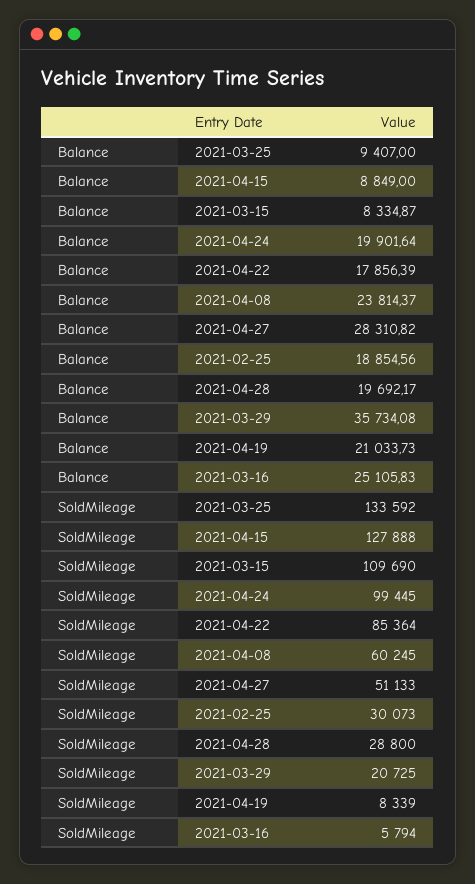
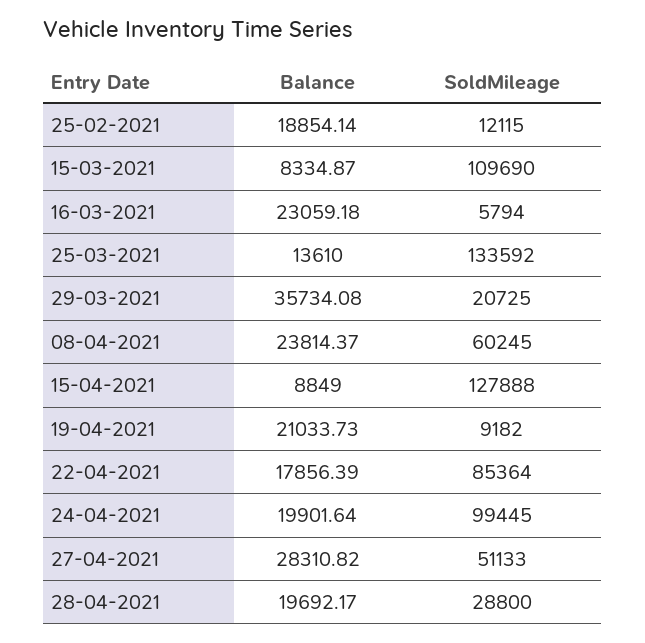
Balance, 2021-03-25: 9407 -> 13610
Balance, 2021-02-25: 18854.56 -> 18854.14
Balance, 2021-03-16: 25105.83 -> 23059.18
SoldMileage, 2021-02-25: 30073 -> 12115
SoldMileage, 2021-04-19: 8339 -> 9182

